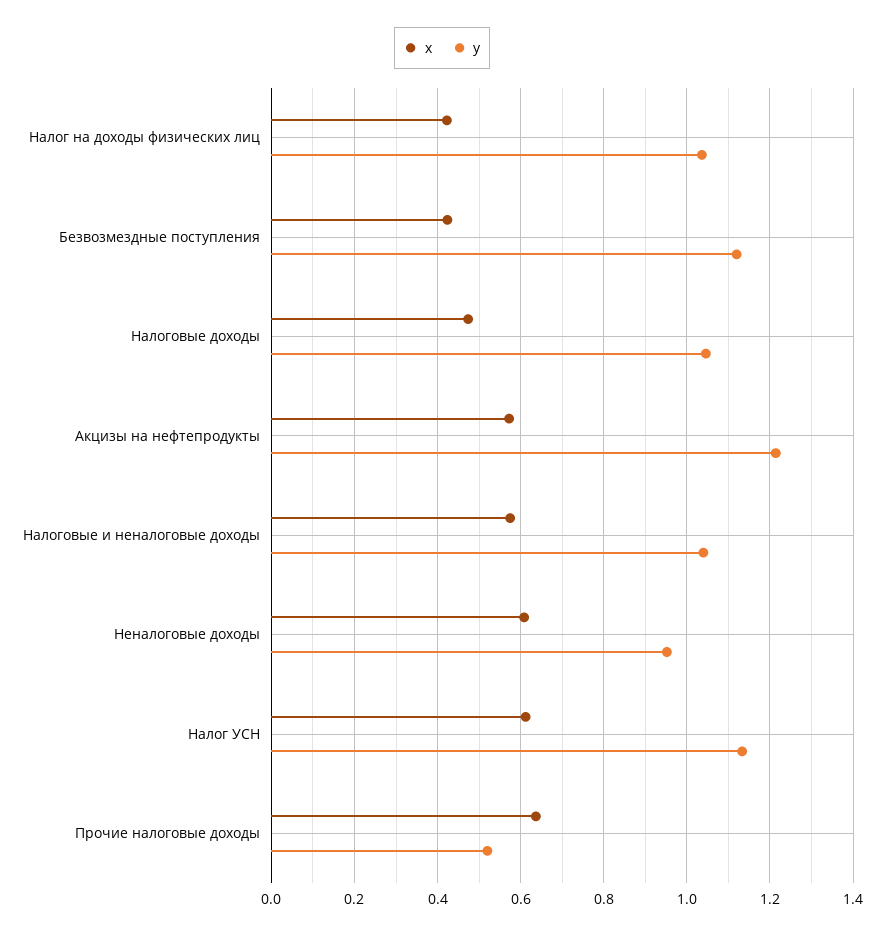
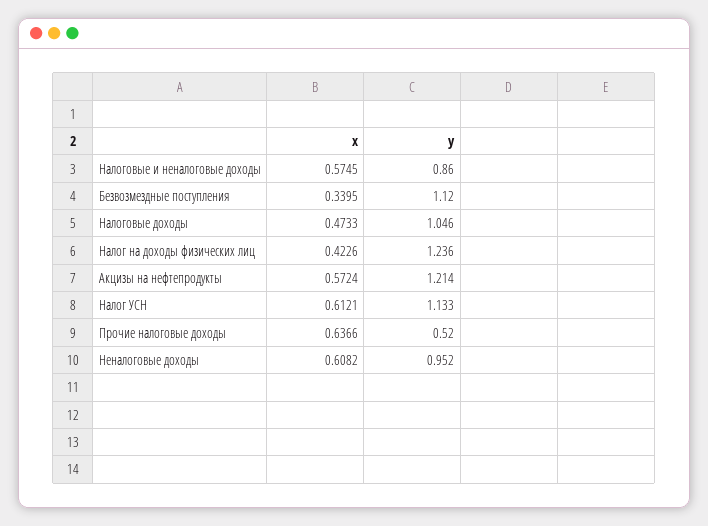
y, Налог на доходы физических лиц: 1.04 -> 1.236
x, Безвозмездные поступления: 0.42 -> 0.3395
y, Налоговые и неналоговые доходы: 1.04 -> 0.86

